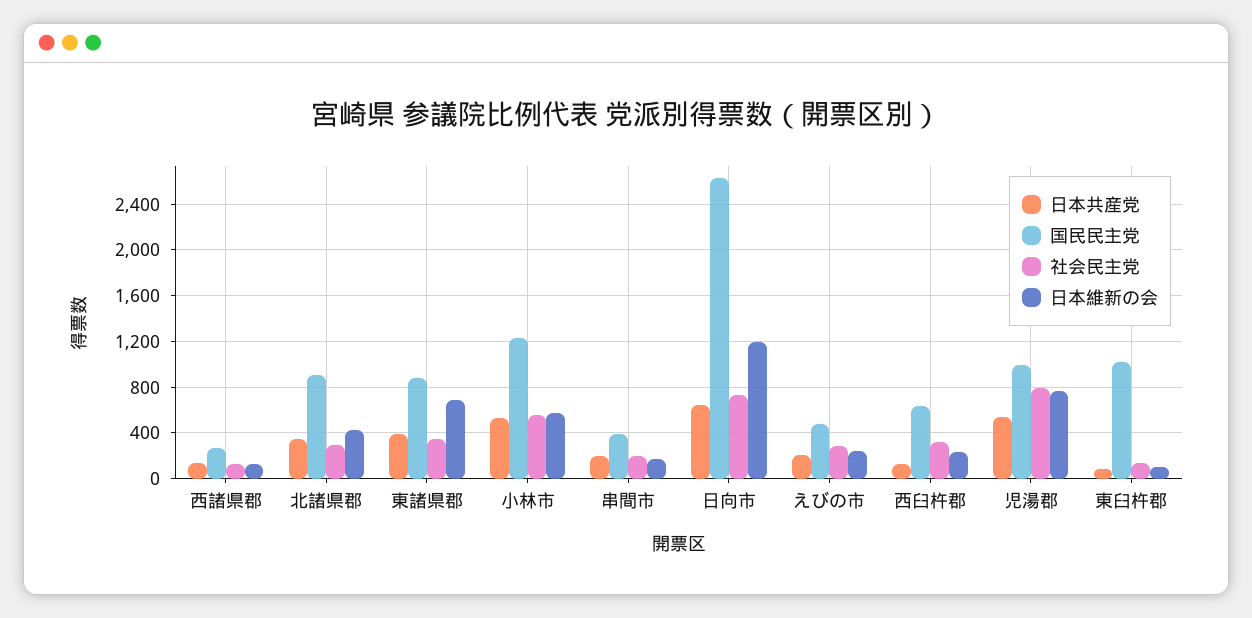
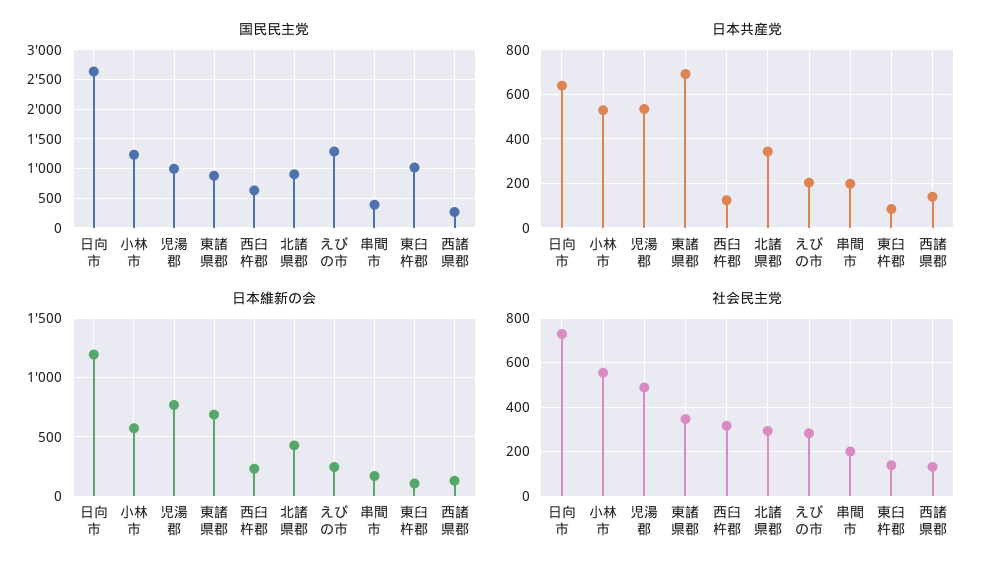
日本共産党, 東諸県郡: 400 -> 700
国民民主党, えびの市: 500 -> 1250
社会民主党, 児湯郡: 800 -> 500

